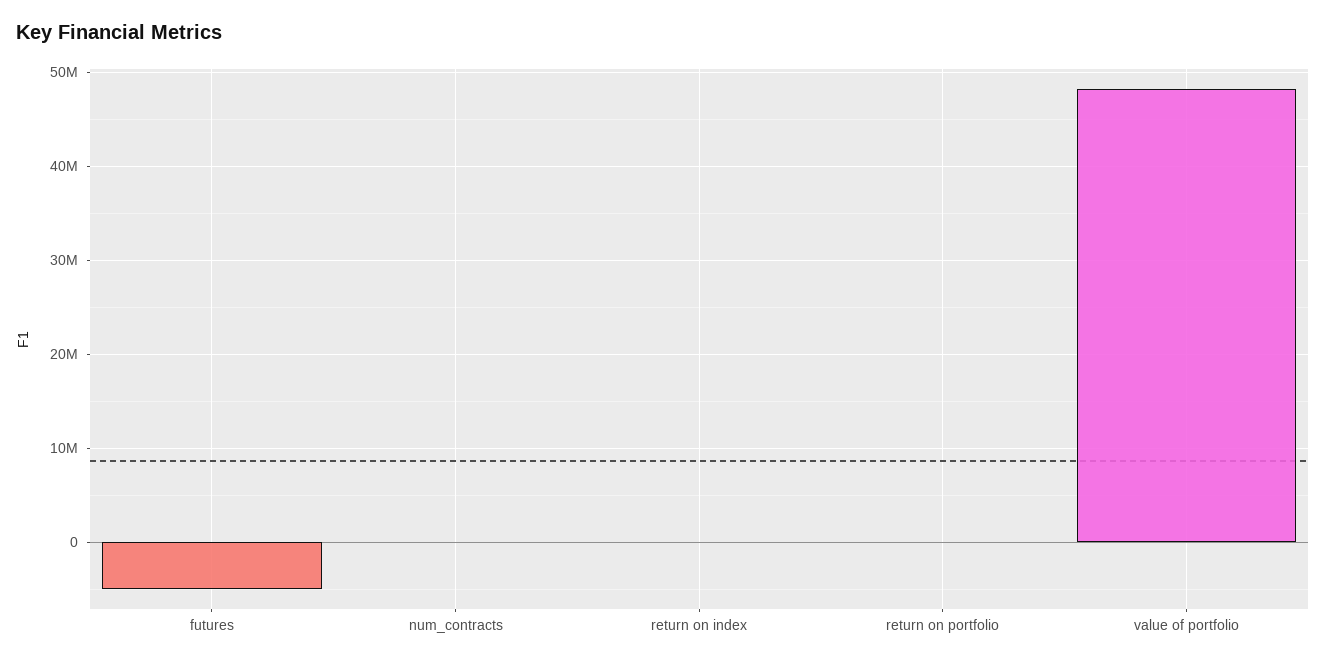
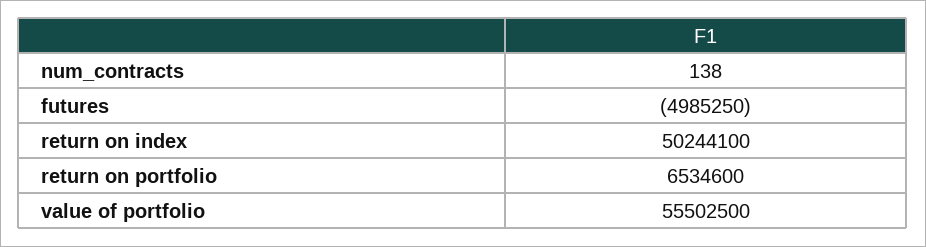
return on index: 0 -> 50244100
return on portfolio: 0 -> 6534600
value of portfolio: 48000000 -> 55502500

